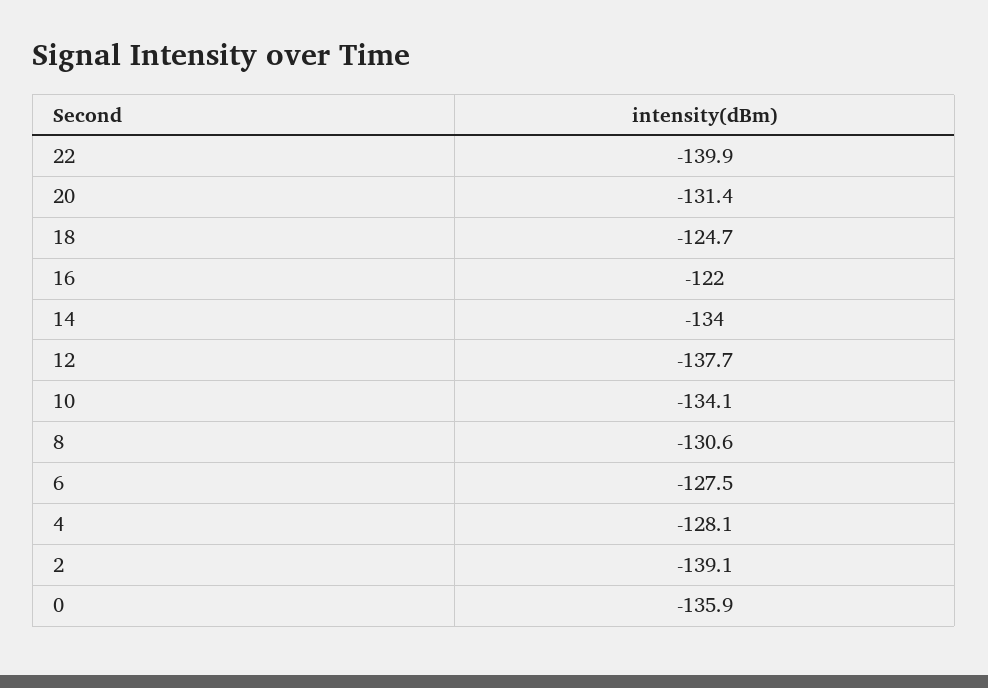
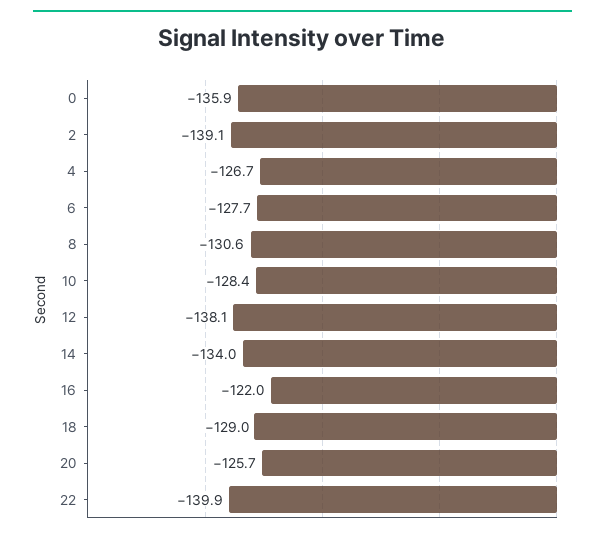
20: -131.4 -> -125.7
18: -124.7 -> -129
12: -137.7 -> -138.1
10: -134.1 -> -128.4
6: -127.5 -> -127.7
4: -128.1 -> -126.7

